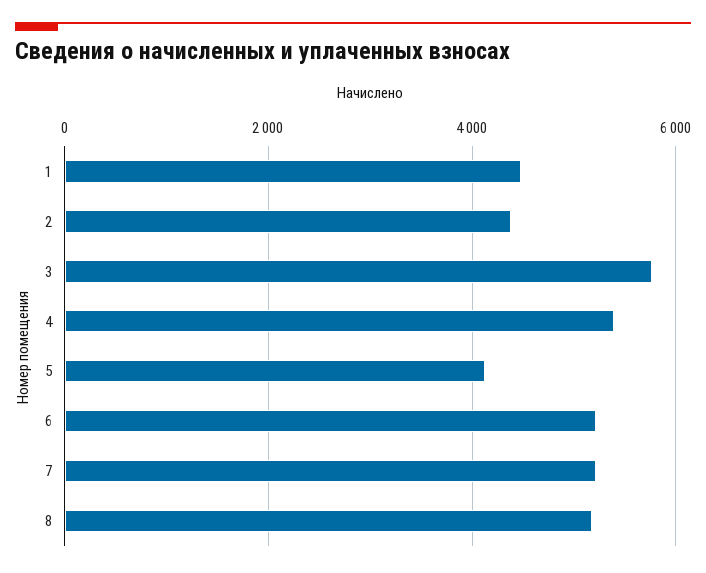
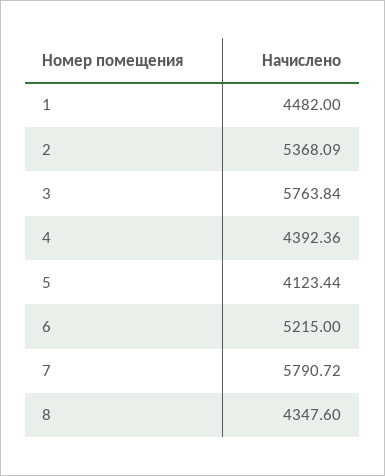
2: 4400 -> 5368.09
4: 5400 -> 4392.36
7: 5200 -> 5790.72
8: 5200 -> 4347.6

